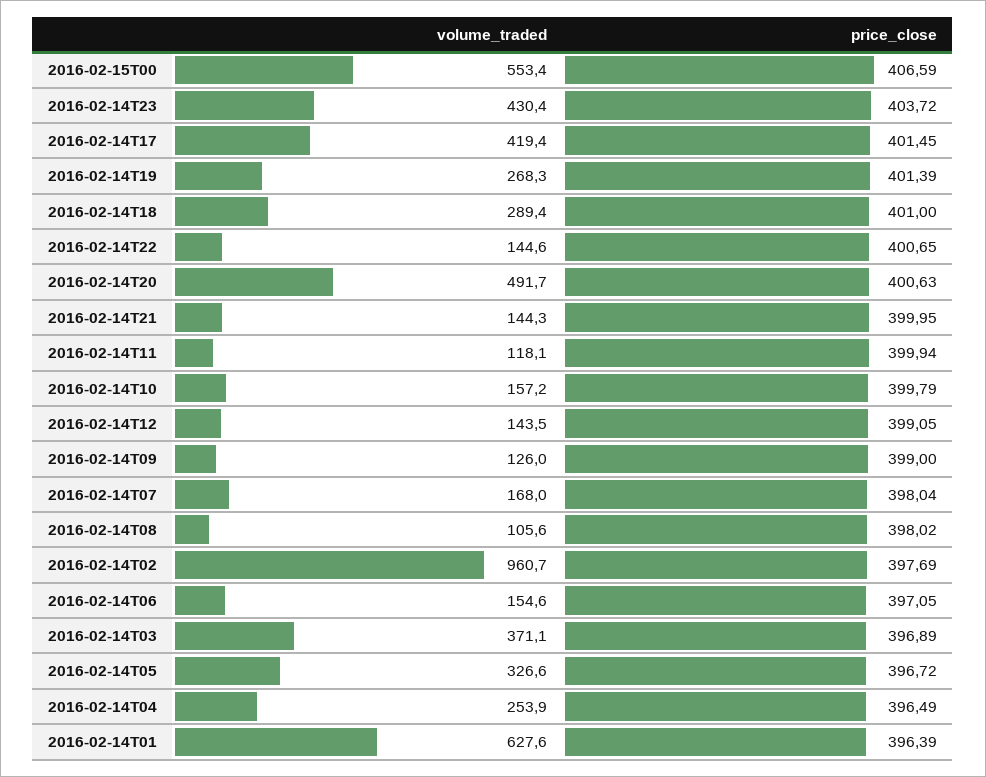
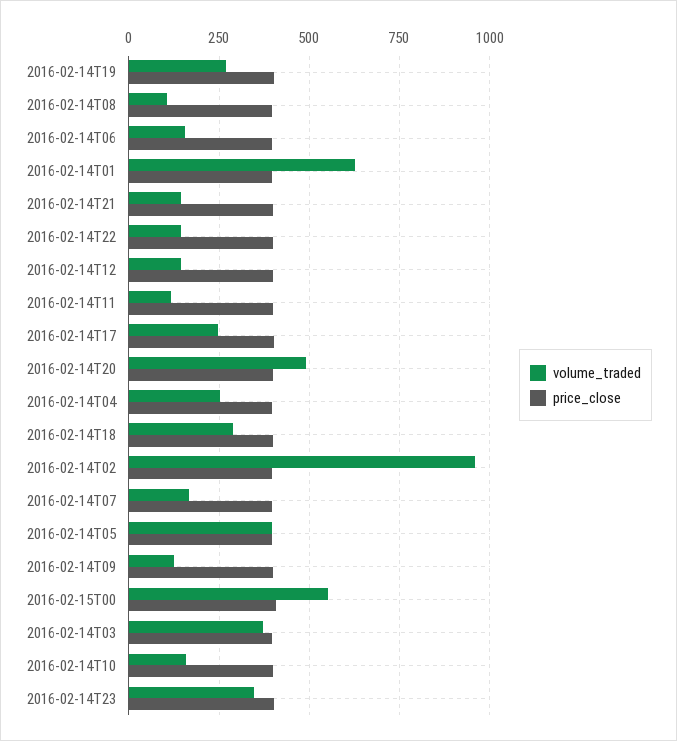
volume_traded, 2016-02-14T23: 430.4 -> 350
volume_traded, 2016-02-14T17: 419.4 -> 250
volume_traded, 2016-02-14T05: 326.6 -> 400

